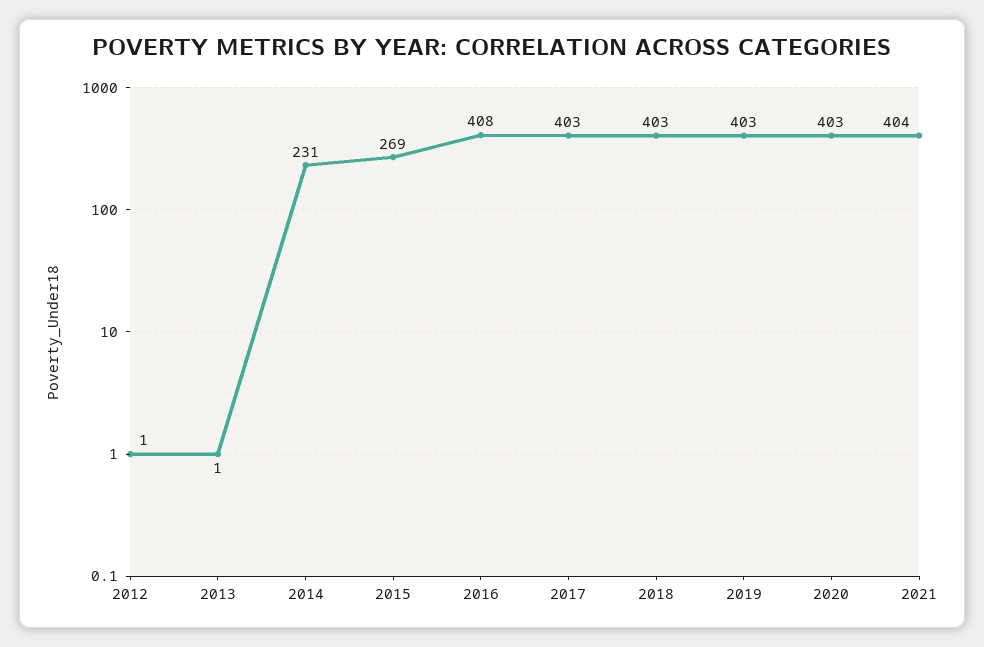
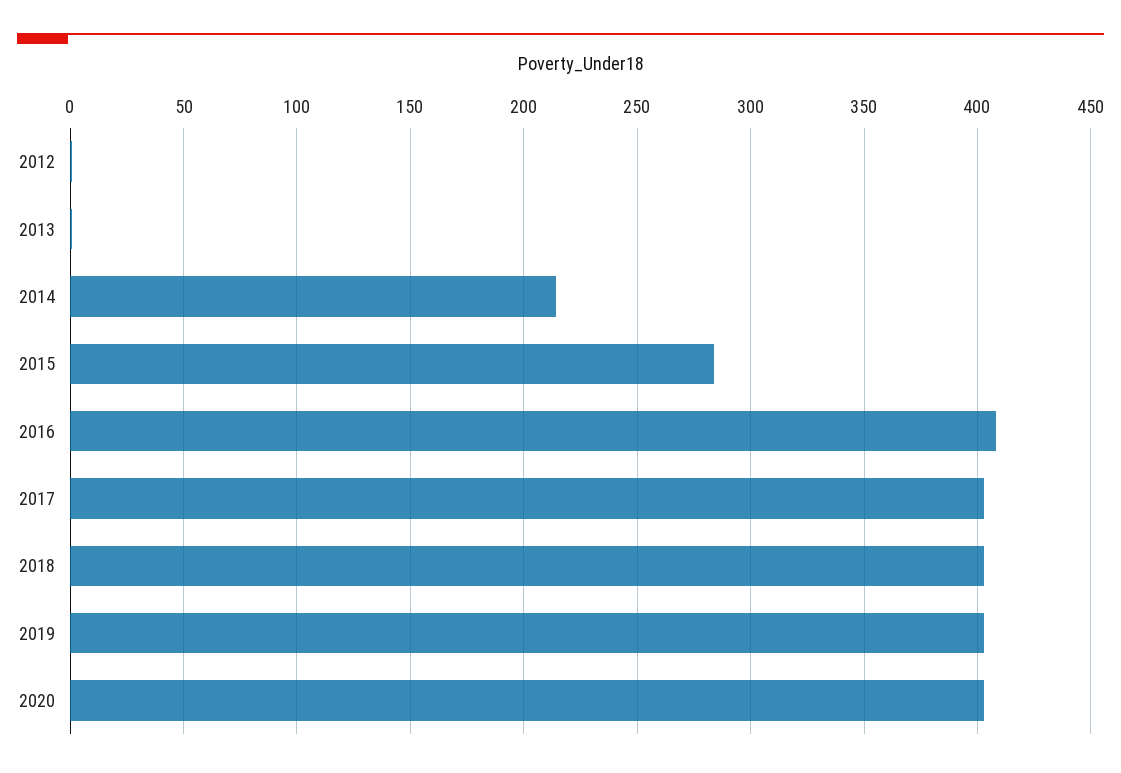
2014: 231 -> 215
2015: 269 -> 285
2021: 404 -> none

